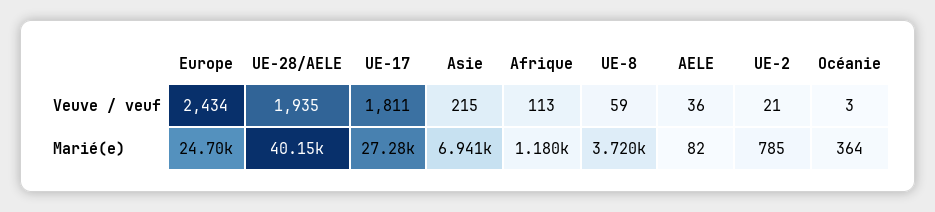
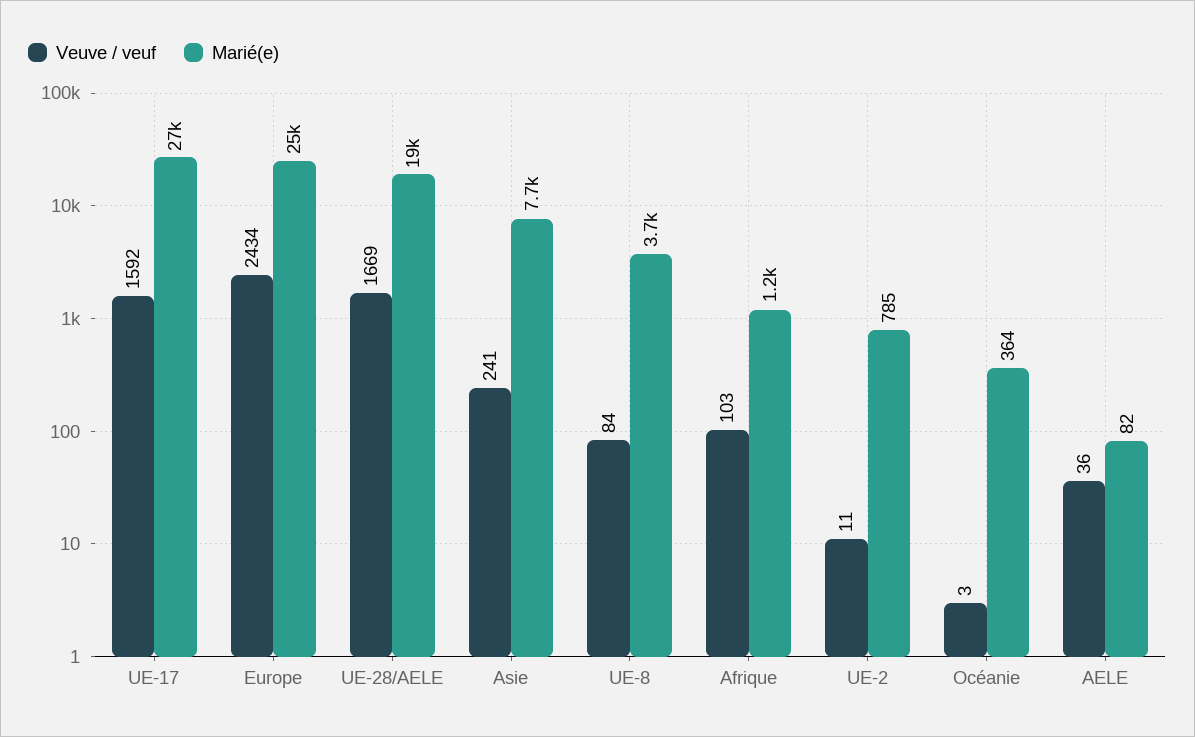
Veuve / veuf, UE-28/AELE: 1935 -> 1669
Veuve / veuf, UE-17: 1811 -> 1592
Veuve / veuf, Asie: 215 -> 241
Veuve / veuf, Afrique: 113 -> 103
Veuve / veuf, UE-8: 59 -> 84
Veuve / veuf, UE-2: 21 -> 11
Marié(e), UE-28/AELE: 40150 -> 19000
Marié(e), Asie: 6941 -> 7700

